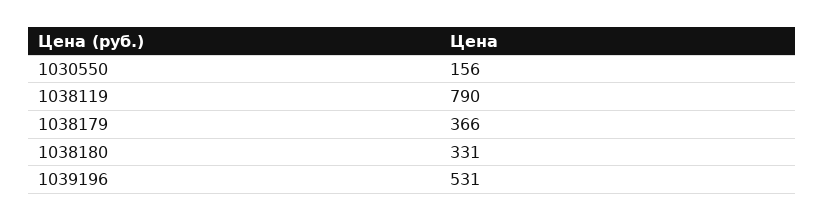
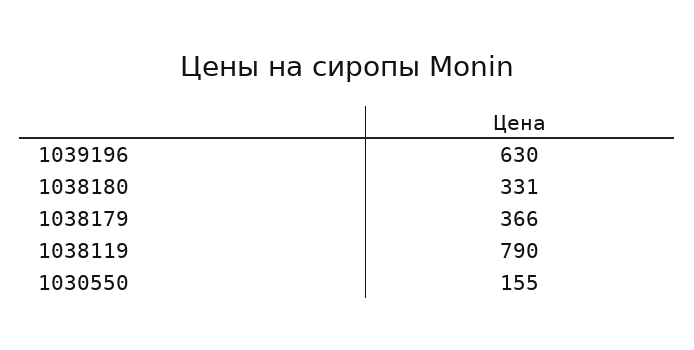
1030550: 156 -> 155
1039196: 531 -> 630

